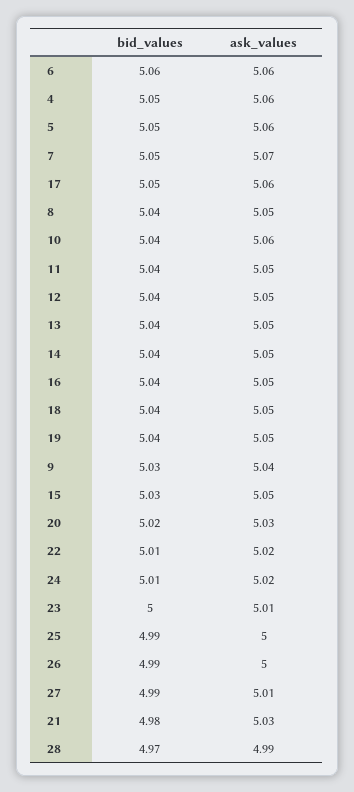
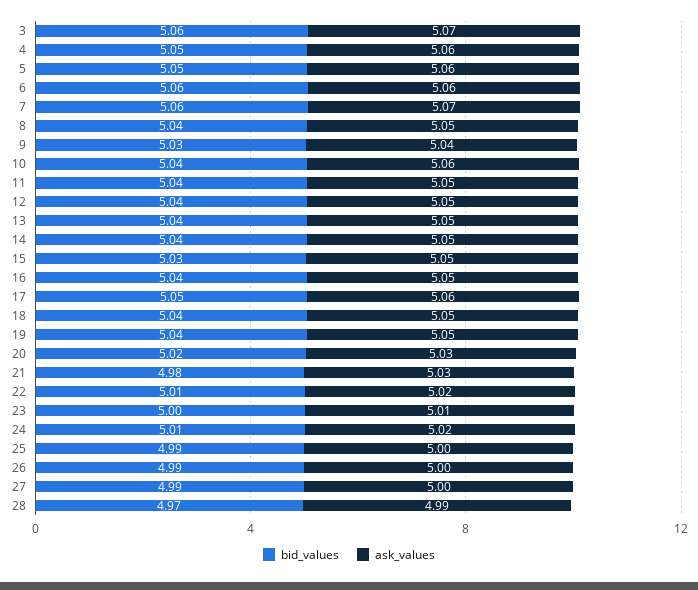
bid_values, 7: 5.05 -> 5.06
ask_values, 27: 5.01 -> 5
bid_values, 3: none -> 5.06
ask_values, 3: none -> 5.07

